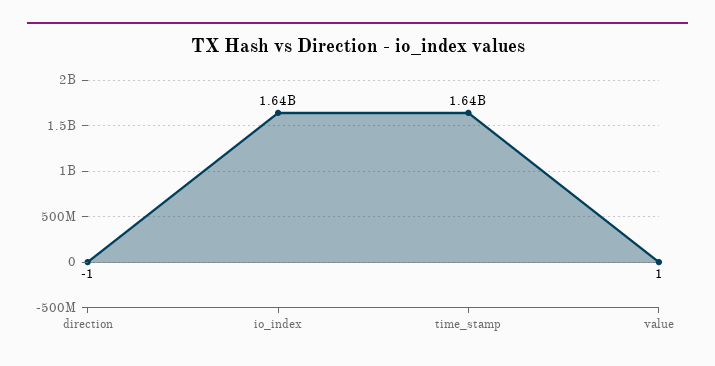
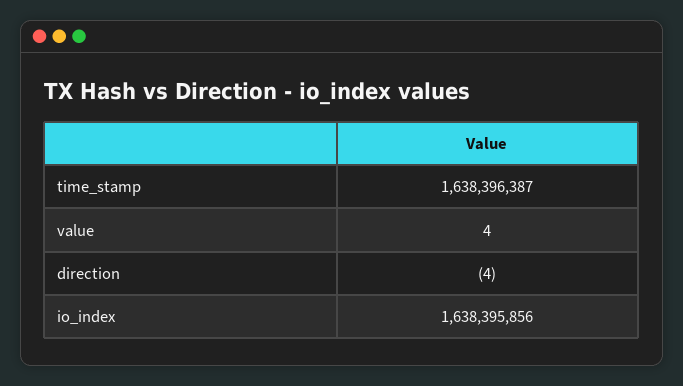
direction: -1 -> -4
value: 1 -> 4

